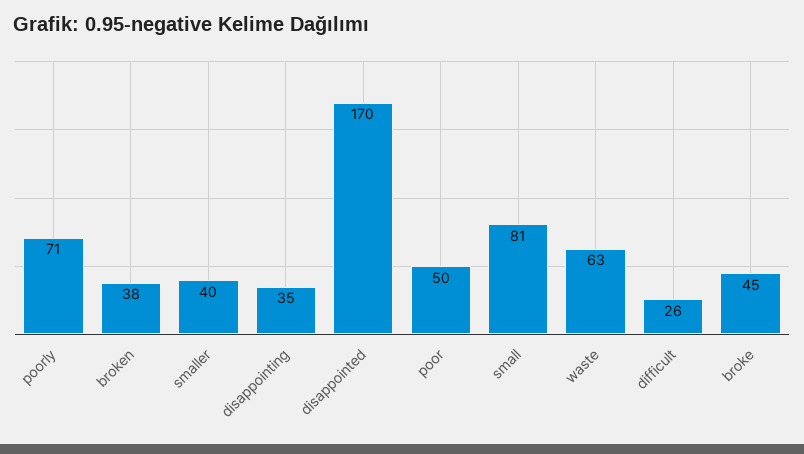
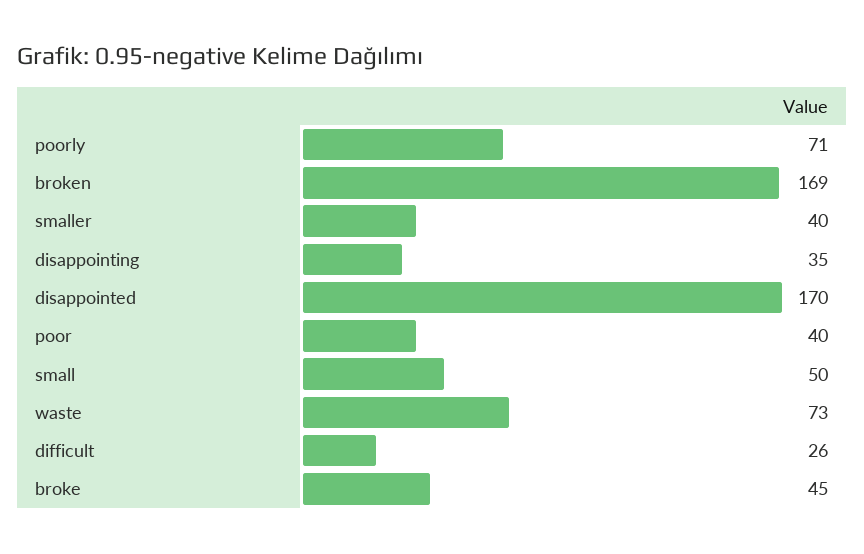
broken: 38 -> 169
poor: 50 -> 40
small: 81 -> 50
waste: 63 -> 73

